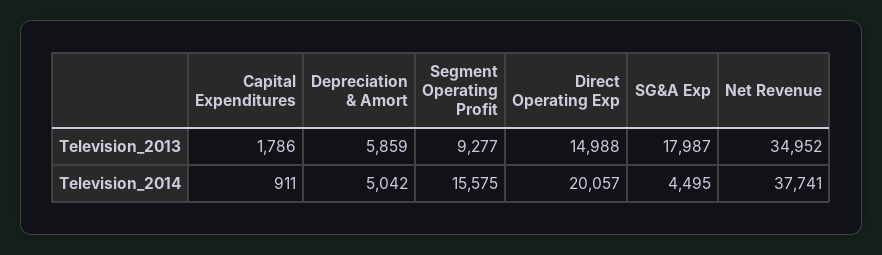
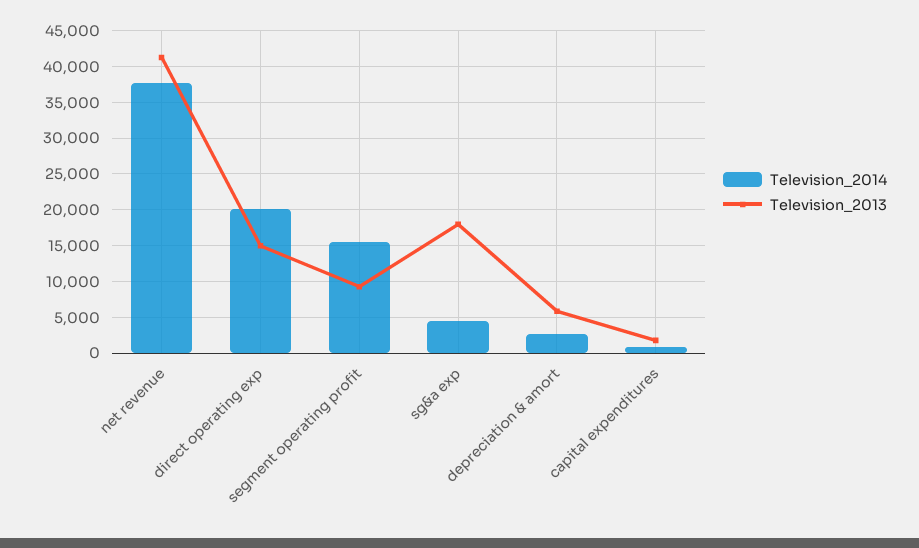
Television_2013, Net Revenue: 34952 -> 41000
Television_2014, Depreciation & Amort: 5042 -> 3000

